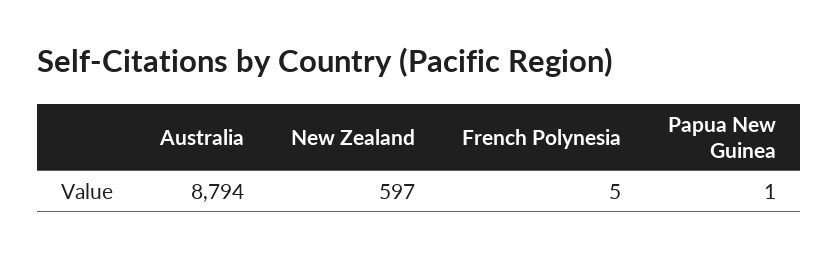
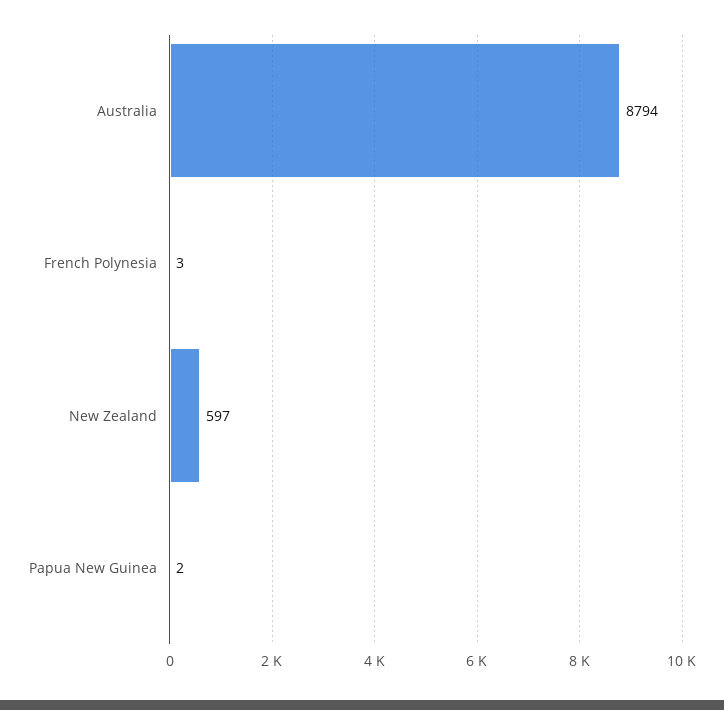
French Polynesia: 5 -> 3
Papua New Guinea: 1 -> 2

